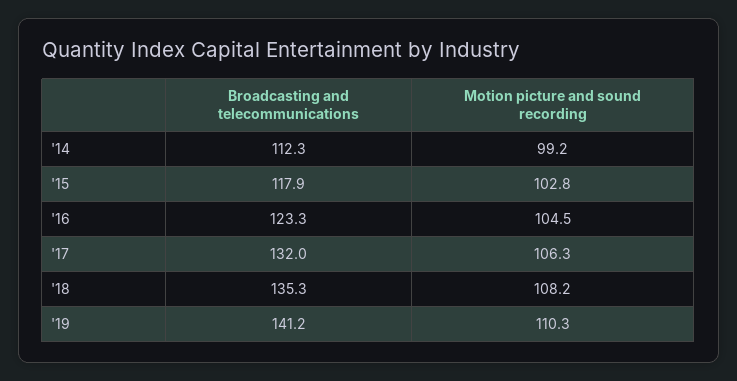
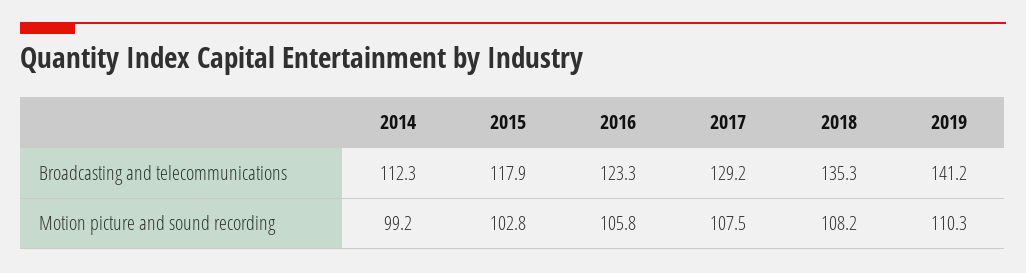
Motion picture and sound recording, '16: 104.5 -> 105.8
Broadcasting and telecommunications, '17: 132 -> 129.2
Motion picture and sound recording, '17: 106.3 -> 107.5

